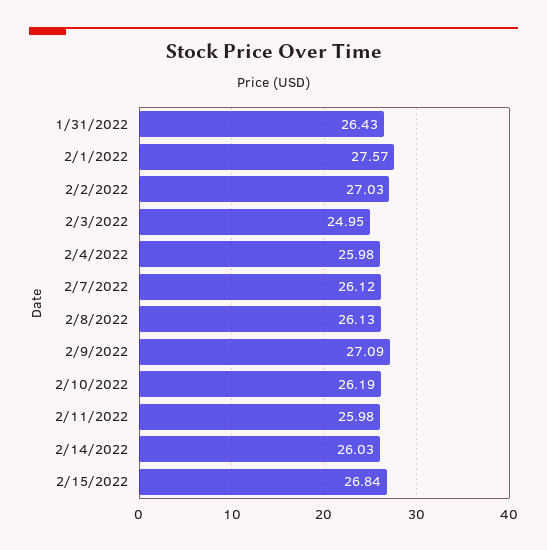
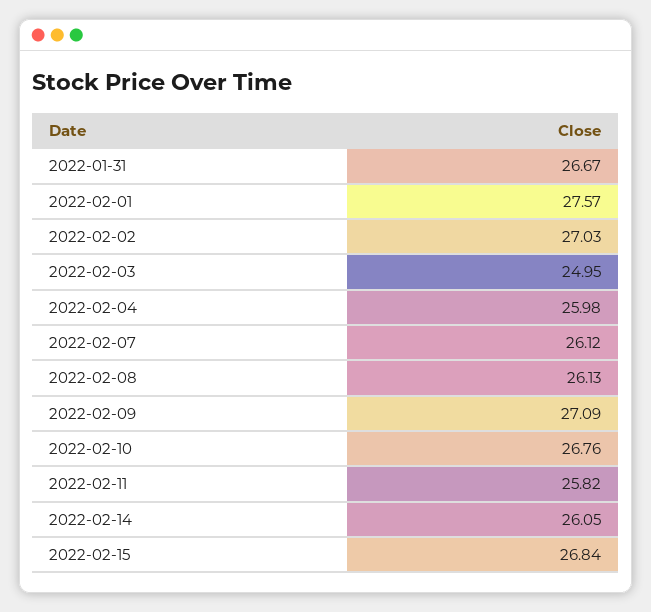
1/31/2022: 26.43 -> 26.67
2/10/2022: 26.19 -> 26.76
2/11/2022: 25.98 -> 25.82
2/14/2022: 26.03 -> 26.05

